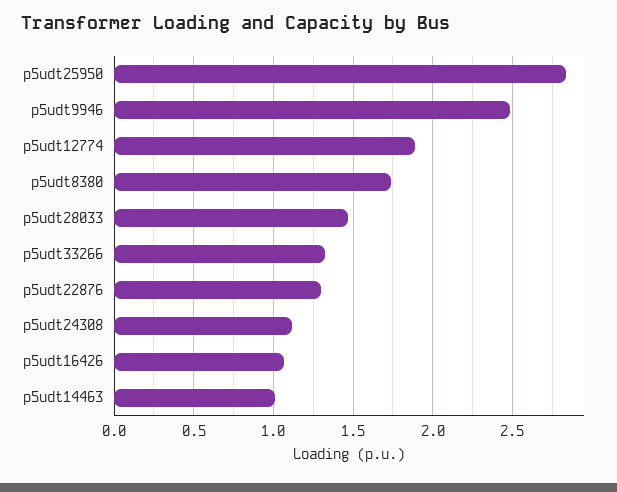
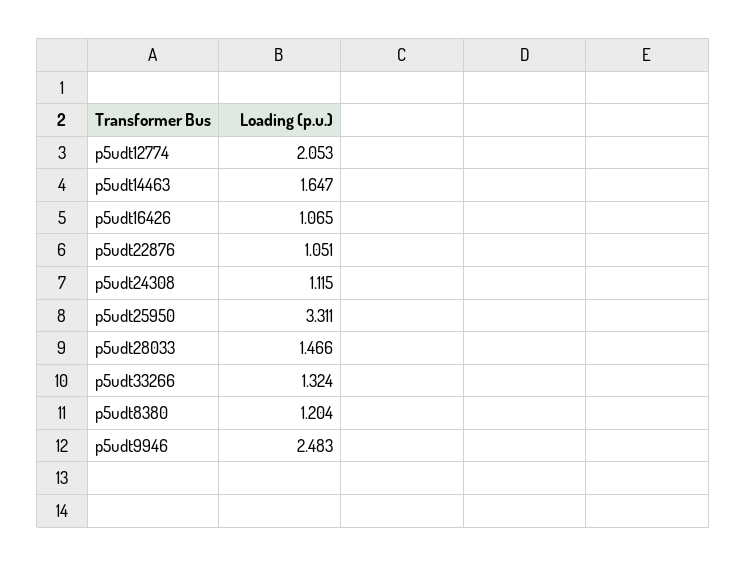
p5udt25950: 2.85 -> 3.311
p5udt12774: 1.9 -> 2.053
p5udt8380: 1.75 -> 1.204
p5udt22876: 1.3 -> 1.051
p5udt14463: 1 -> 1.647

